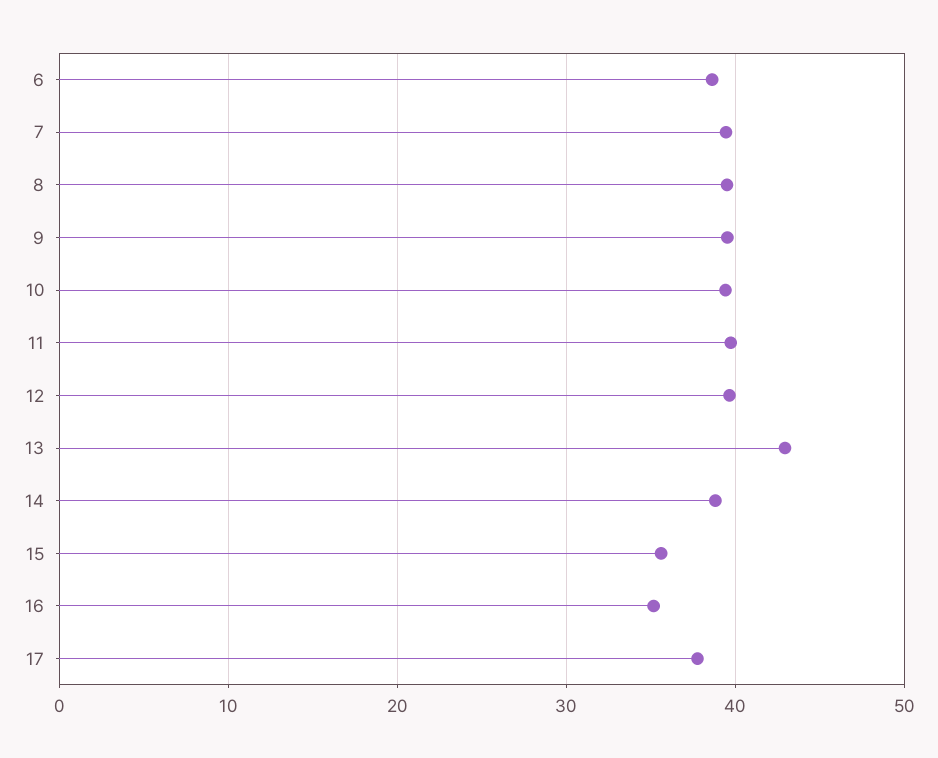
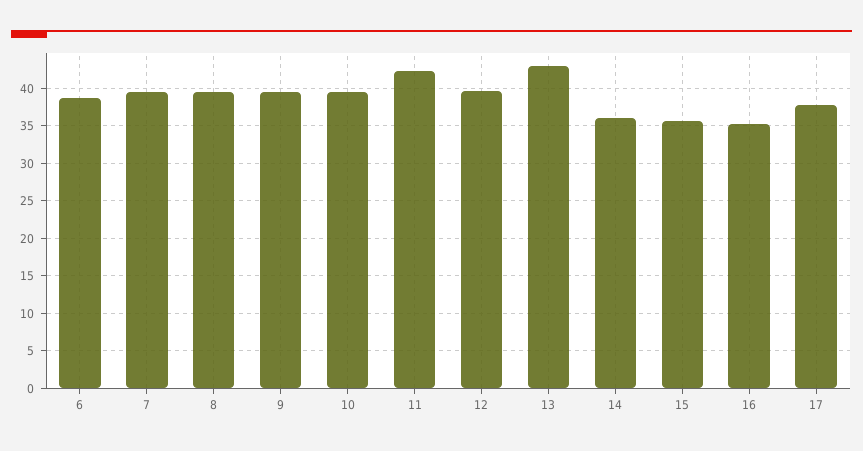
11: 40 -> 42
14: 39 -> 36

